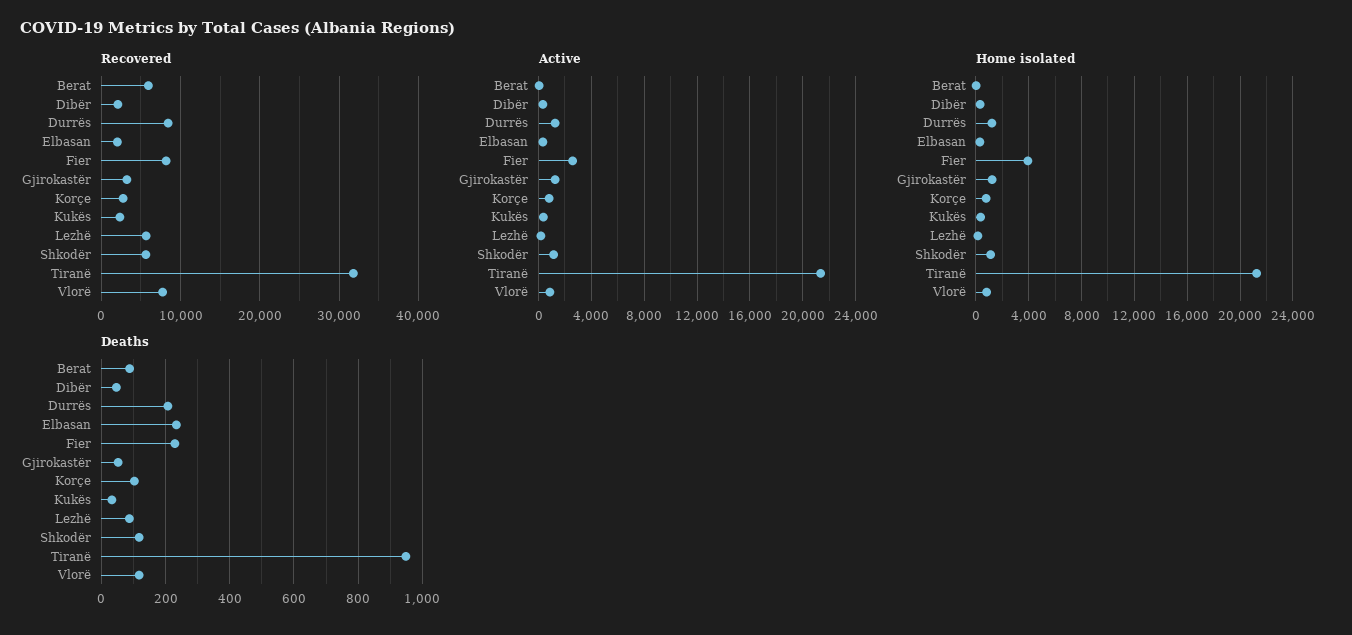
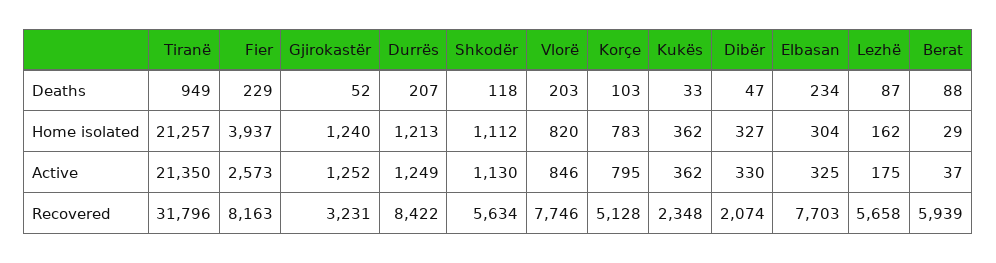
Recovered, Elbasan: 2000 -> 7703
Recovered, Korçe: 3000 -> 5128
Deaths, Vlorë: 120 -> 203

